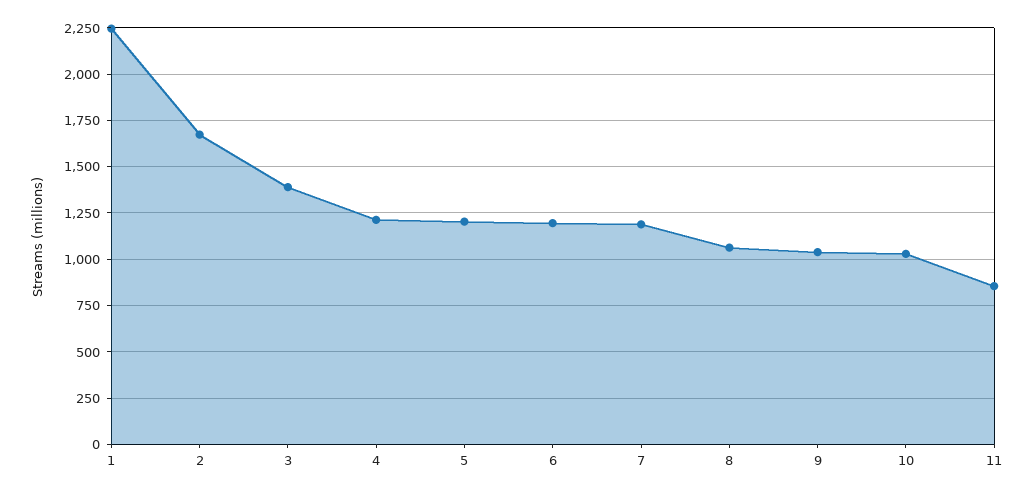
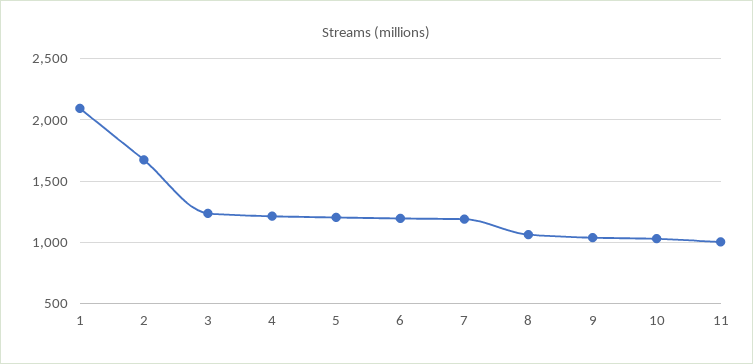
1: 2250 -> 2100
3: 1400 -> 1250
11: 850 -> 1000

